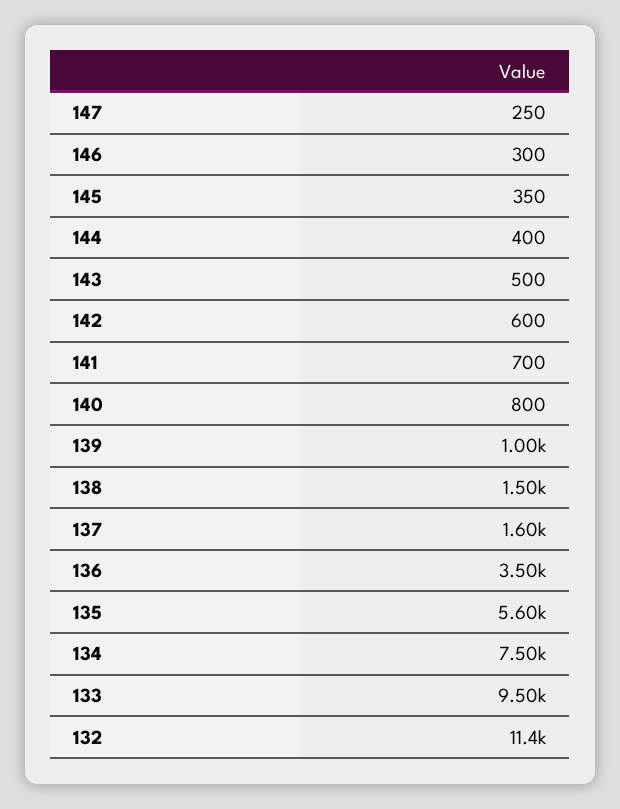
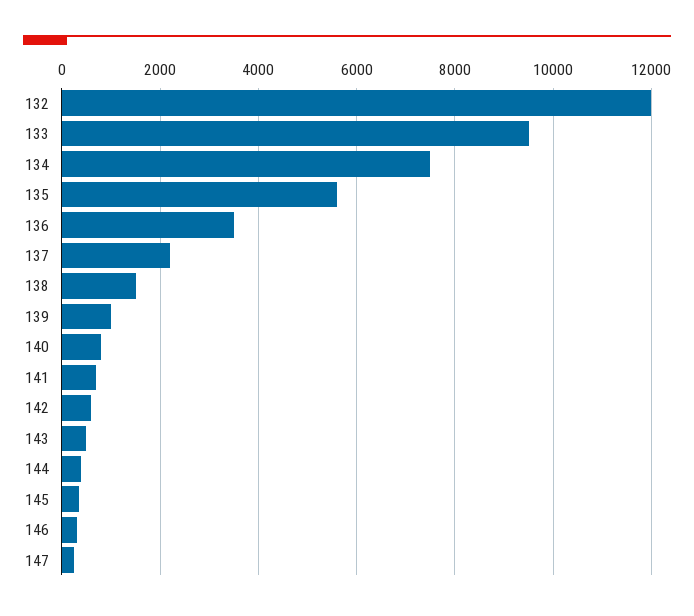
137: 1600 -> 2200
132: 11400 -> 12000

